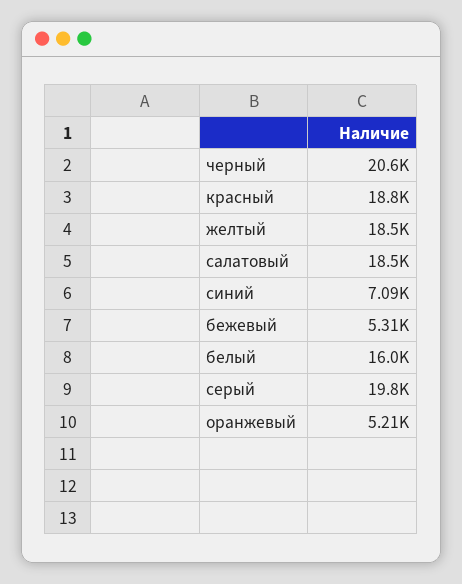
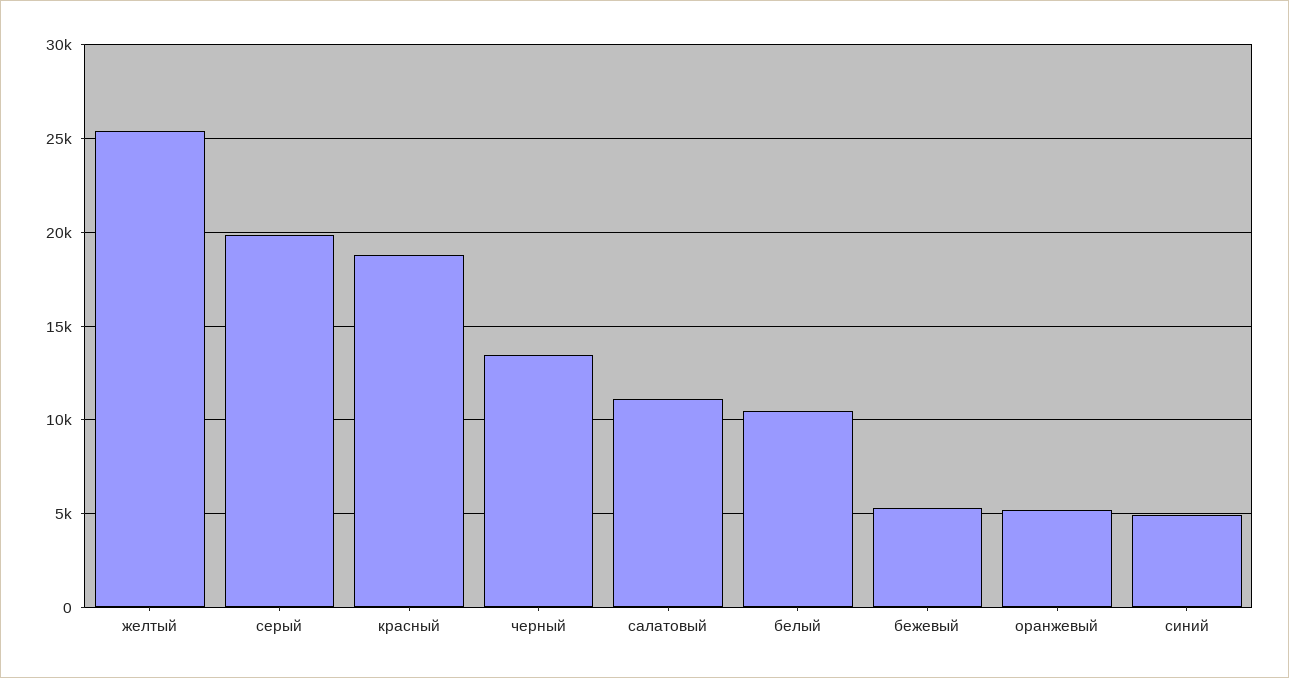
черный: 20600 -> 13500
желтый: 18500 -> 25500
салатовый: 18500 -> 11000
синий: 7090 -> 5000
белый: 16000 -> 10500

